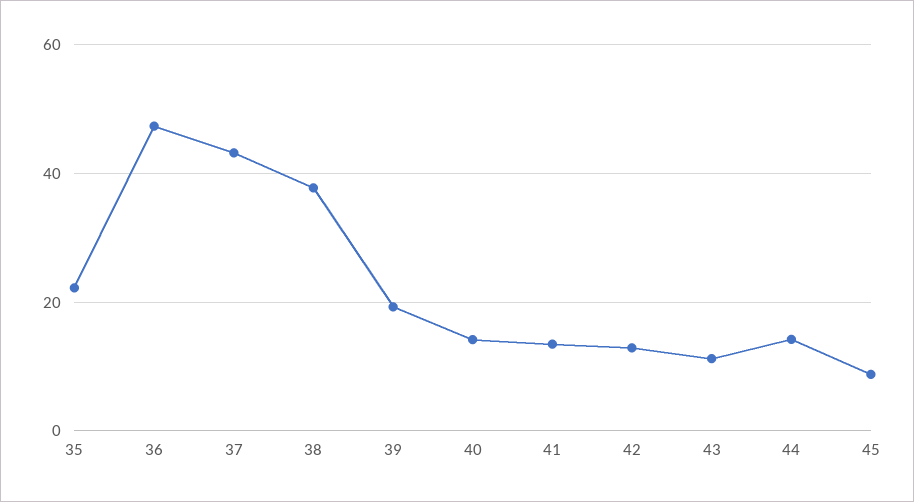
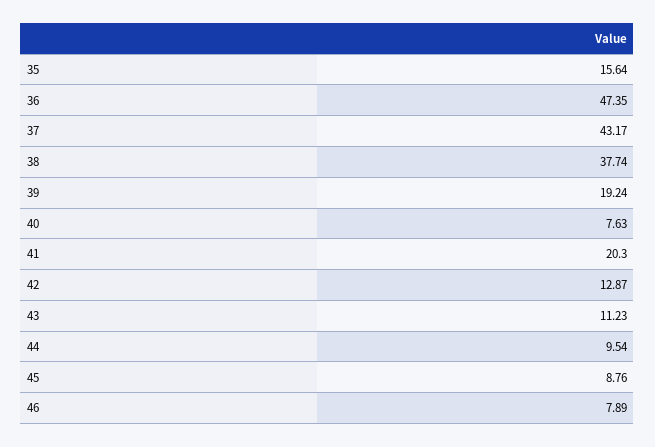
35: 22 -> 15.64
40: 14 -> 7.63
41: 14 -> 20.3
44: 14 -> 9.54
46: none -> 7.89

